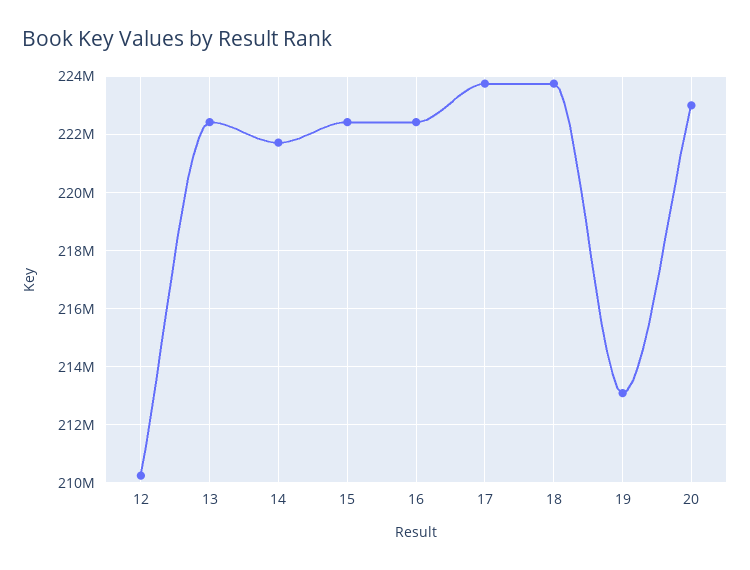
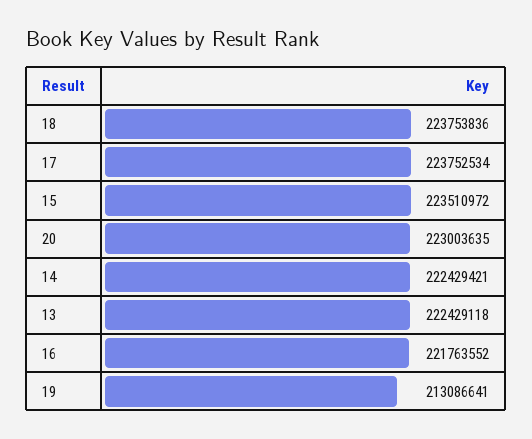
12: 210250000 -> none
14: 221750000 -> 222429421
15: 222500000 -> 223510972
16: 222500000 -> 221763552

